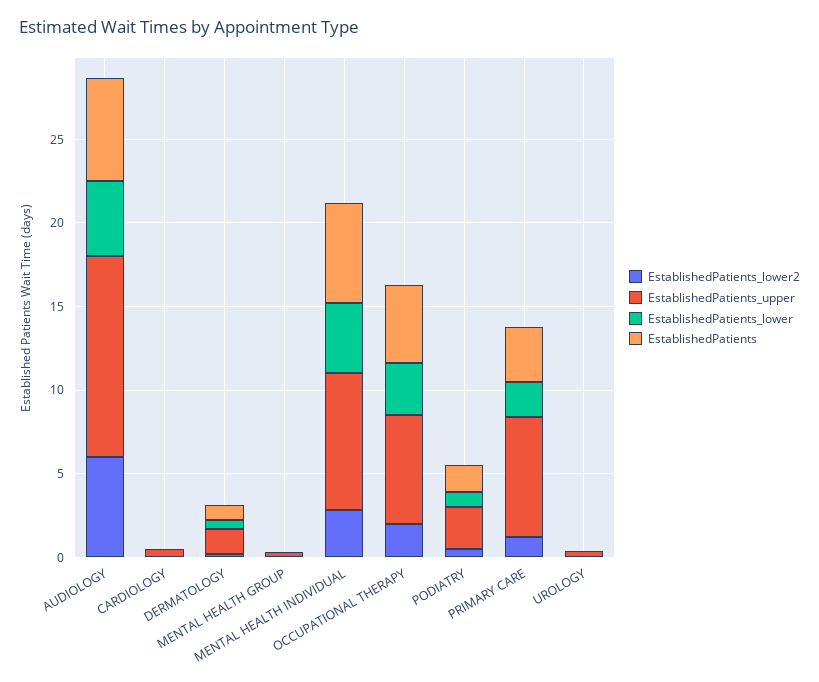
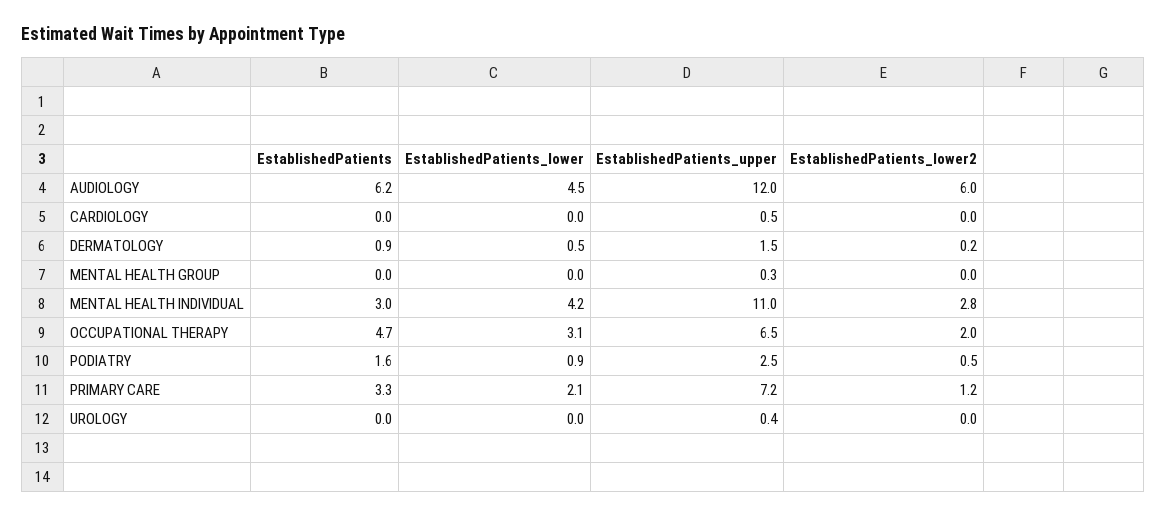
EstablishedPatients_upper, MENTAL HEALTH INDIVIDUAL: 8 -> 11
EstablishedPatients, MENTAL HEALTH INDIVIDUAL: 6 -> 3

